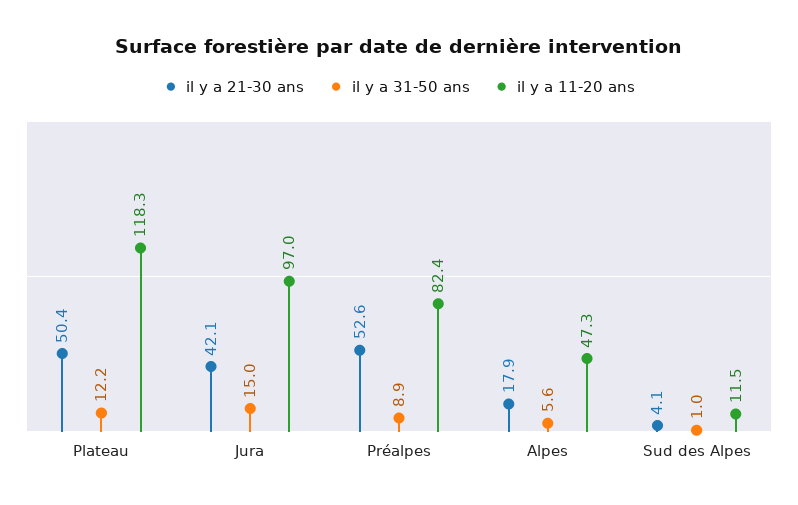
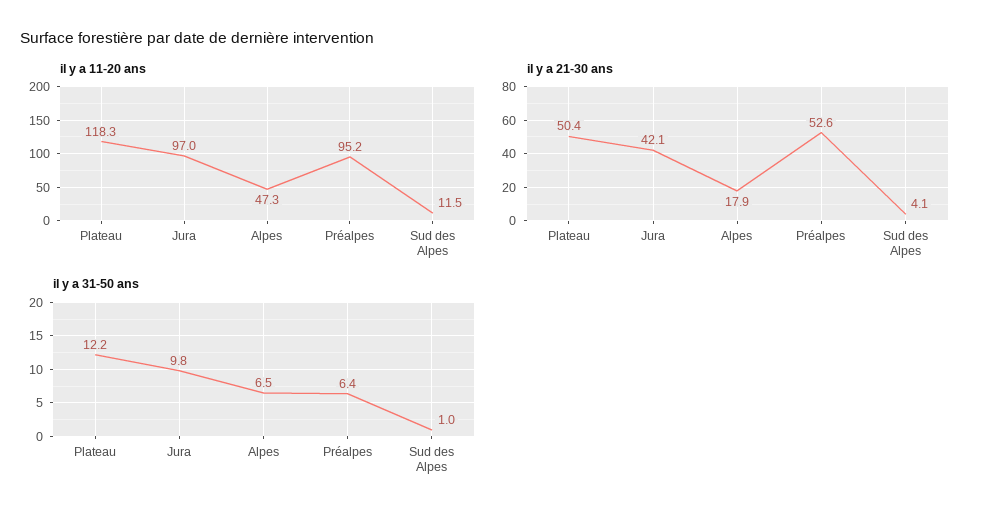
il y a 31-50 ans, Jura: 15 -> 9.8
il y a 31-50 ans, Préalpes: 8.9 -> 6.4
il y a 11-20 ans, Préalpes: 82.4 -> 95.2
il y a 31-50 ans, Alpes: 5.6 -> 6.5

